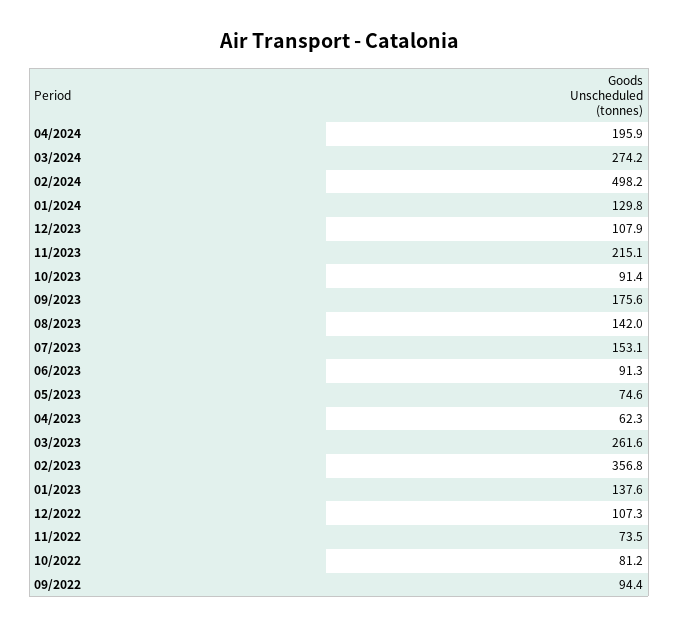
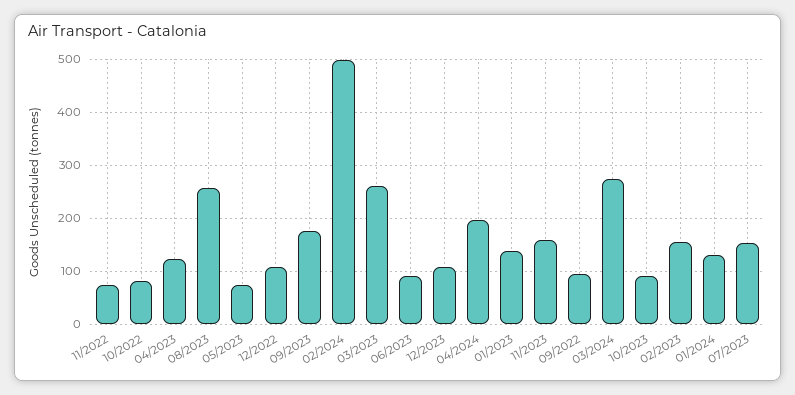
11/2023: 215.1 -> 160
08/2023: 142 -> 260
04/2023: 62.3 -> 120
02/2023: 356.8 -> 160

